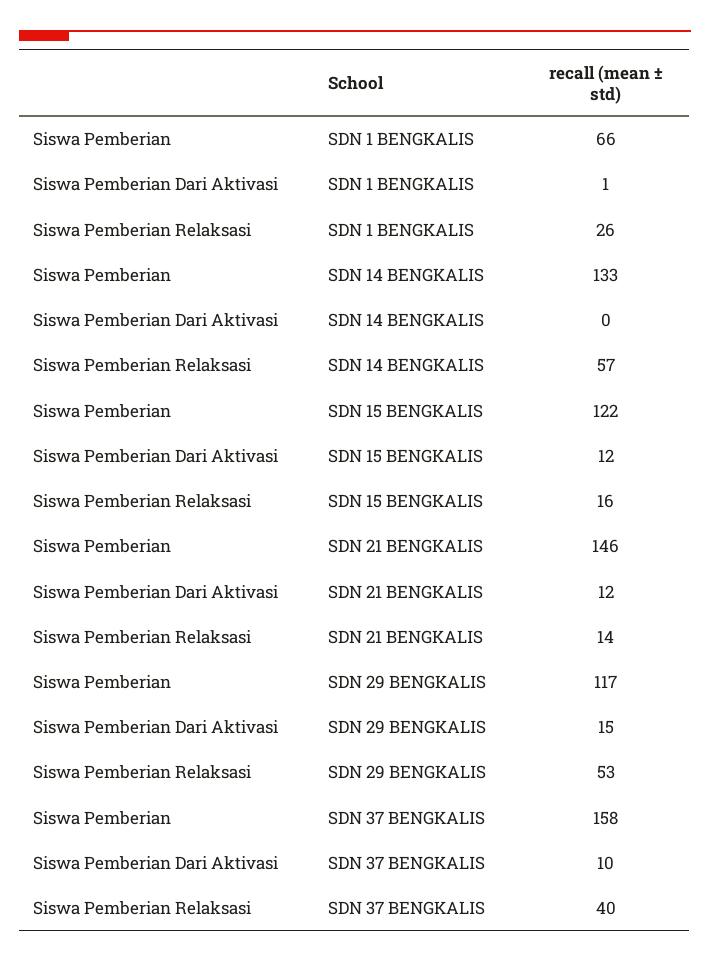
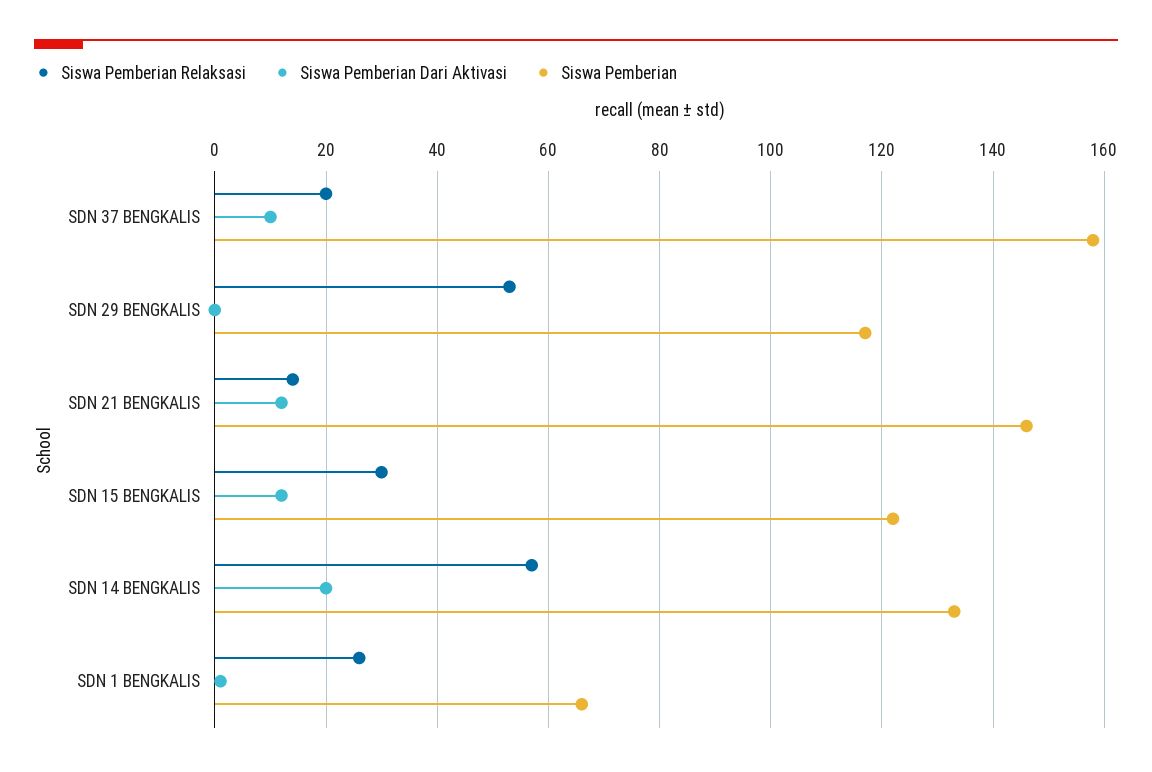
Siswa Pemberian Dari Aktivasi, SDN 14 BENGKALIS: 0 -> 20
Siswa Pemberian Relaksasi, SDN 15 BENGKALIS: 16 -> 30
Siswa Pemberian Dari Aktivasi, SDN 29 BENGKALIS: 15 -> 0
Siswa Pemberian Relaksasi, SDN 37 BENGKALIS: 40 -> 20

